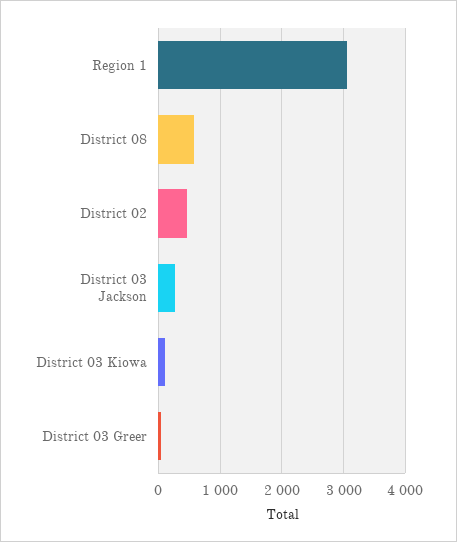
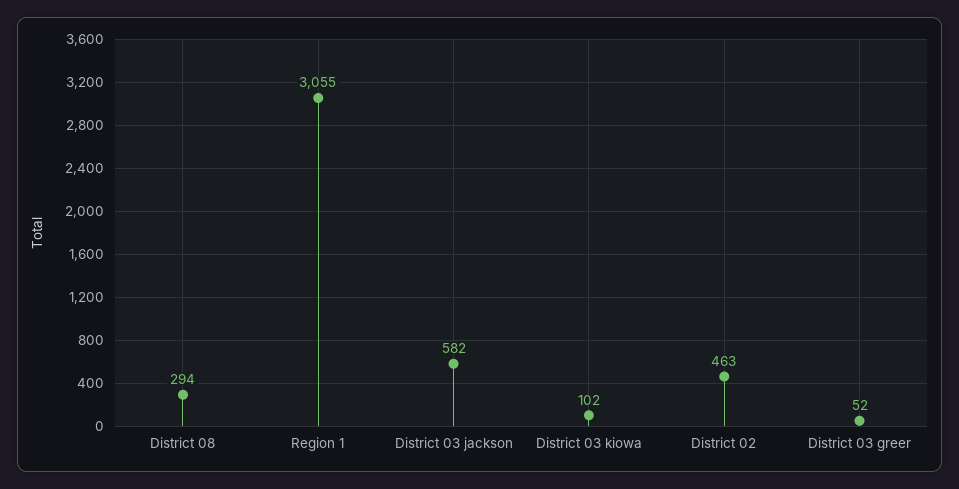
District 08: 600 -> 294
District 03 Jackson: 300 -> 582

